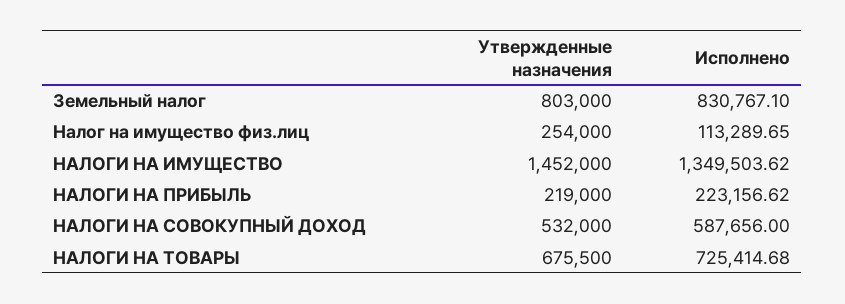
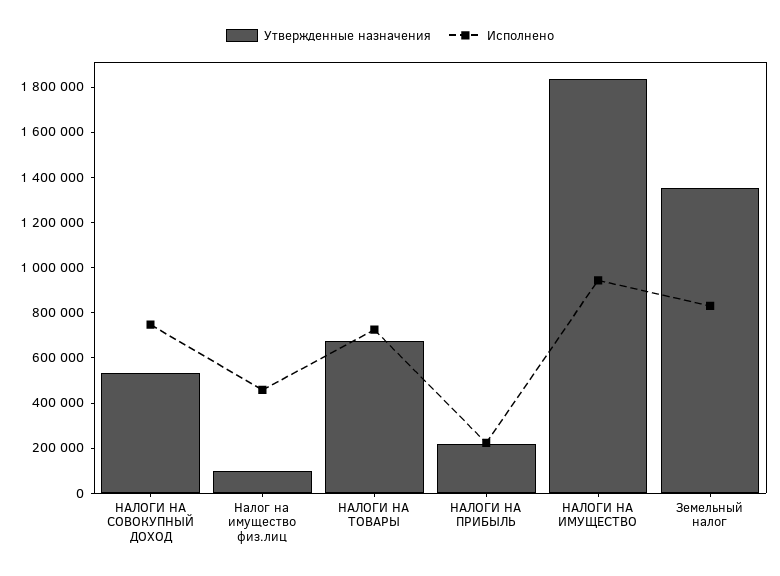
Утвержденные назначения, Земельный налог: 803000 -> 1350000
Утвержденные назначения, Налог на имущество физ.лиц: 254000 -> 100000
Исполнено, Налог на имущество физ.лиц: 113289.65 -> 450000
Утвержденные назначения, НАЛОГИ НА ИМУЩЕСТВО: 1452000 -> 1850000
Исполнено, НАЛОГИ НА ИМУЩЕСТВО: 1349503.62 -> 950000
Исполнено, НАЛОГИ НА СОВОКУПНЫЙ ДОХОД: 587656 -> 750000

